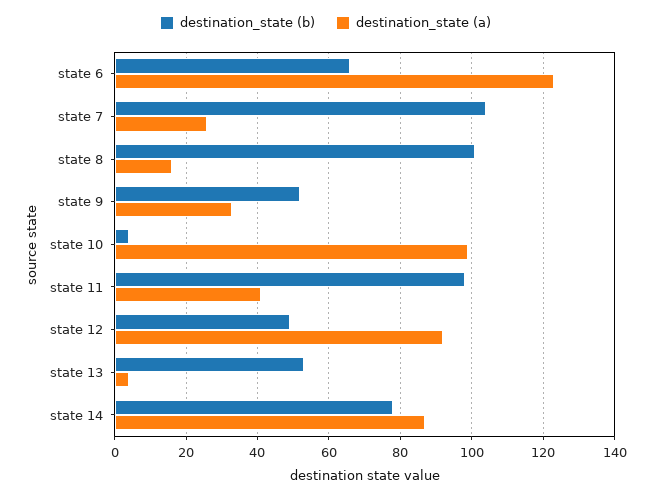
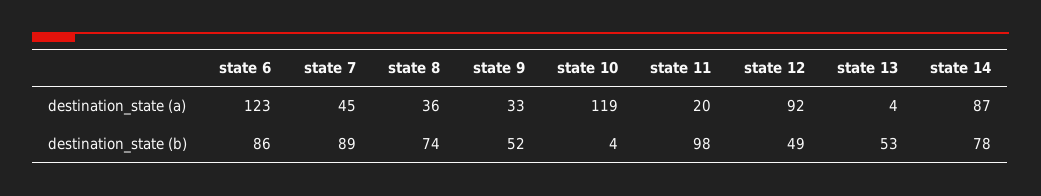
destination_state (b), state 6: 65 -> 86
destination_state (b), state 7: 105 -> 89
destination_state (a), state 7: 25 -> 45
destination_state (b), state 8: 100 -> 74
destination_state (a), state 8: 15 -> 36
destination_state (a), state 10: 100 -> 119
destination_state (a), state 11: 40 -> 20

